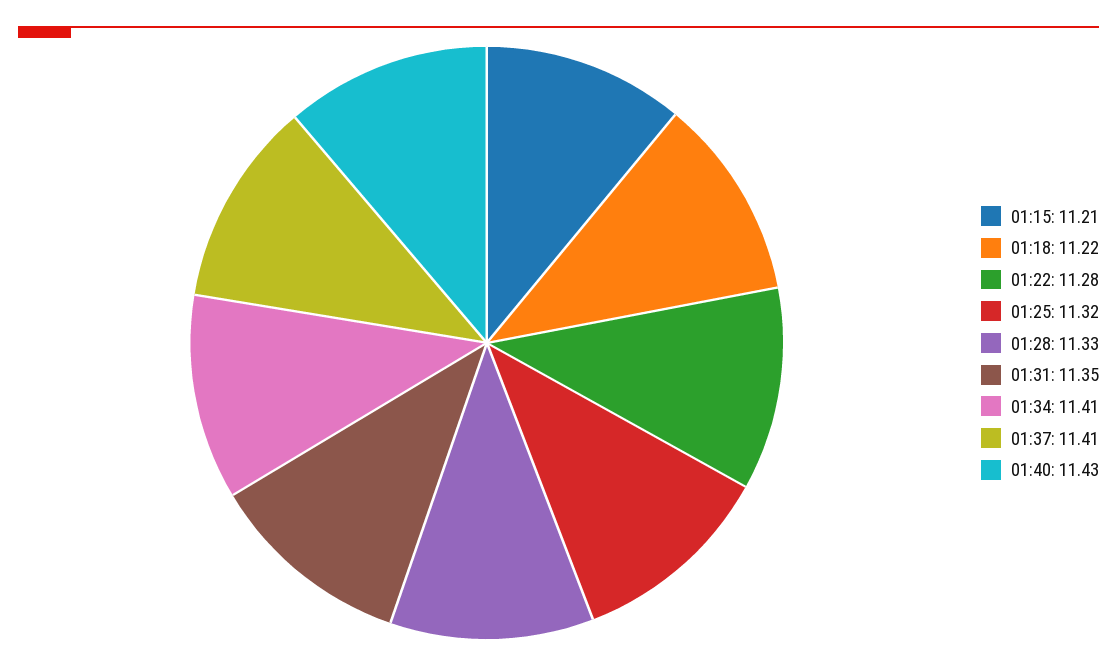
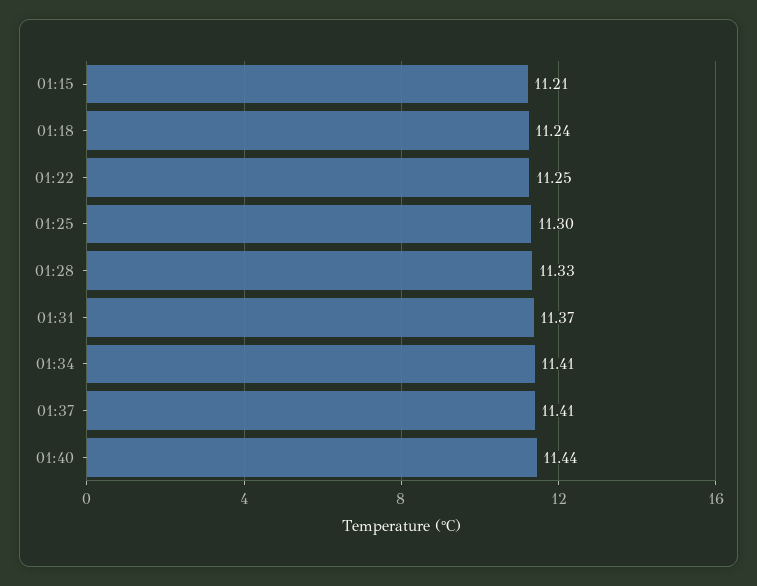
01:18: 11.22 -> 11.24
01:22: 11.28 -> 11.25
01:25: 11.32 -> 11.3
01:31: 11.35 -> 11.37
01:40: 11.43 -> 11.44

